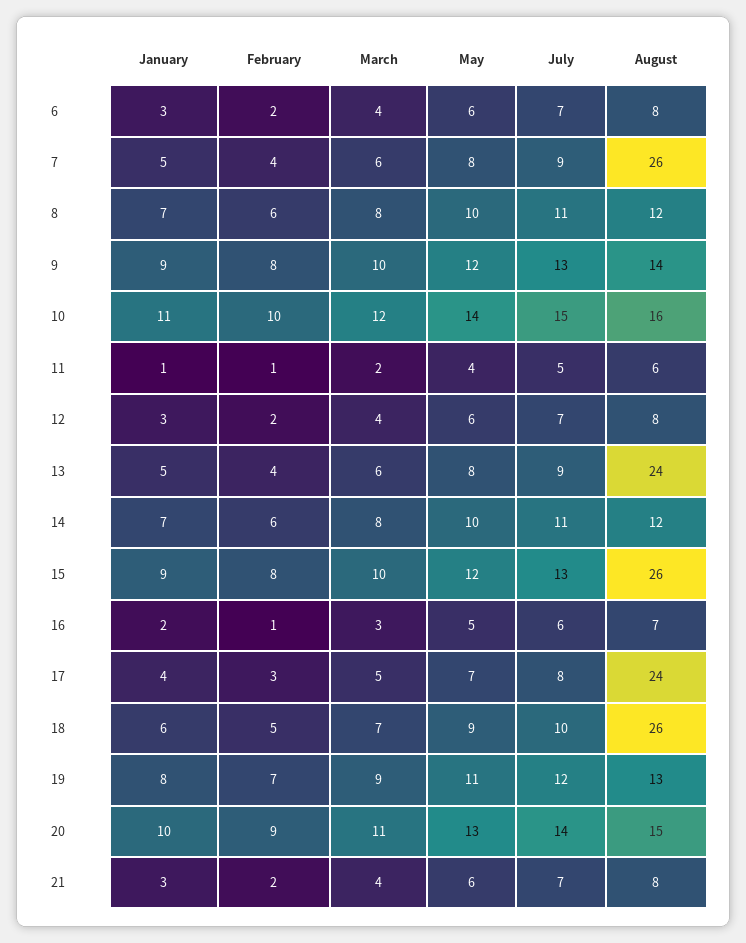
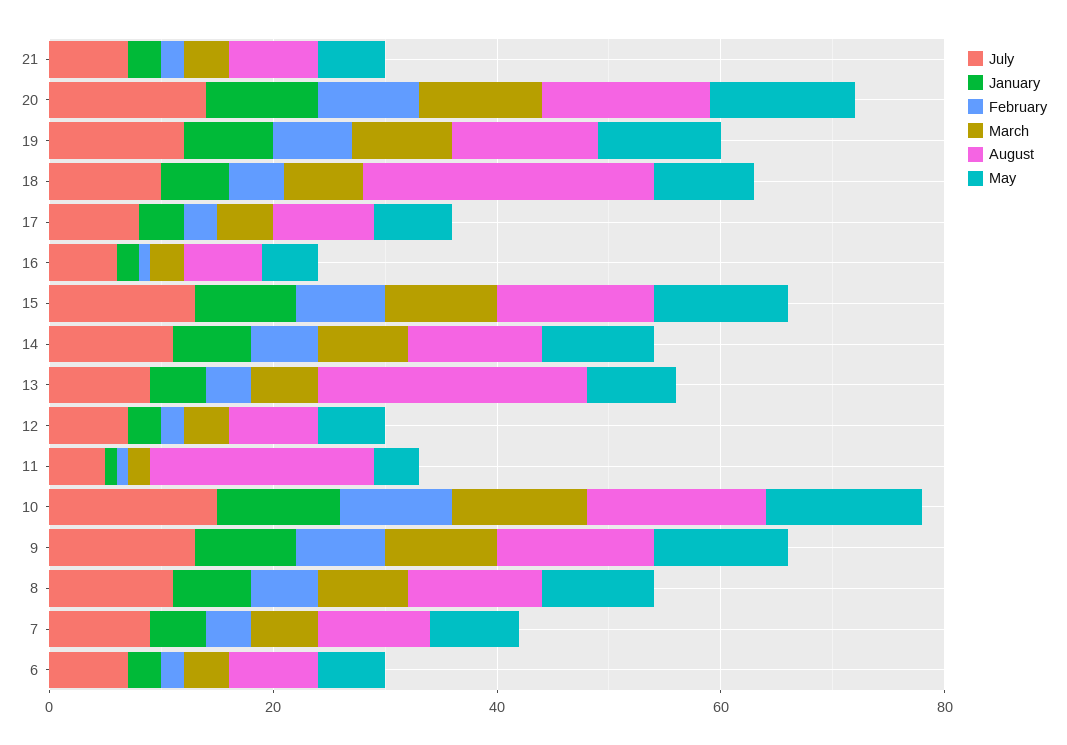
August, 7: 26 -> 10
August, 11: 6 -> 20
August, 15: 26 -> 15
August, 17: 24 -> 10

